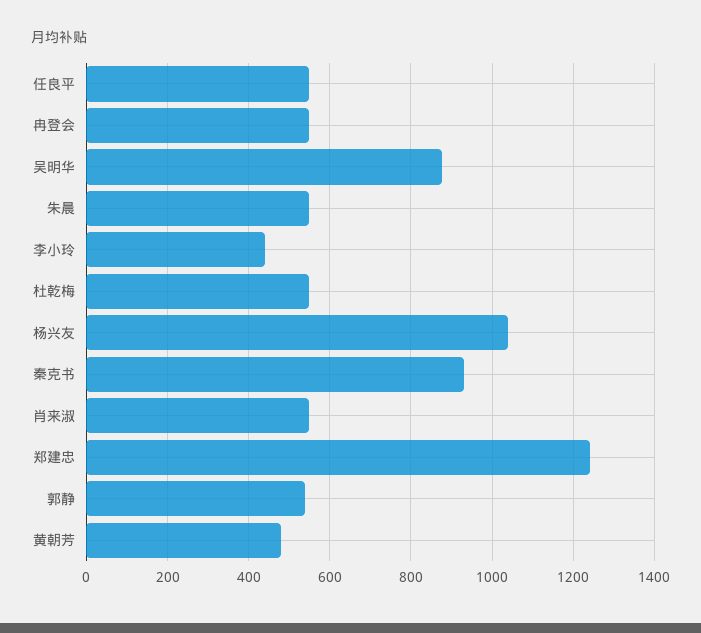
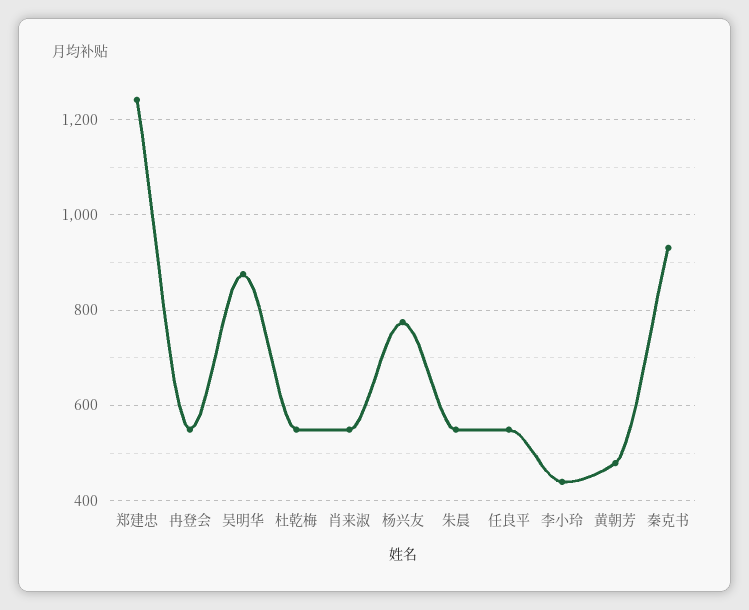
杨兴友: 1040 -> 780
郭静: 540 -> none

